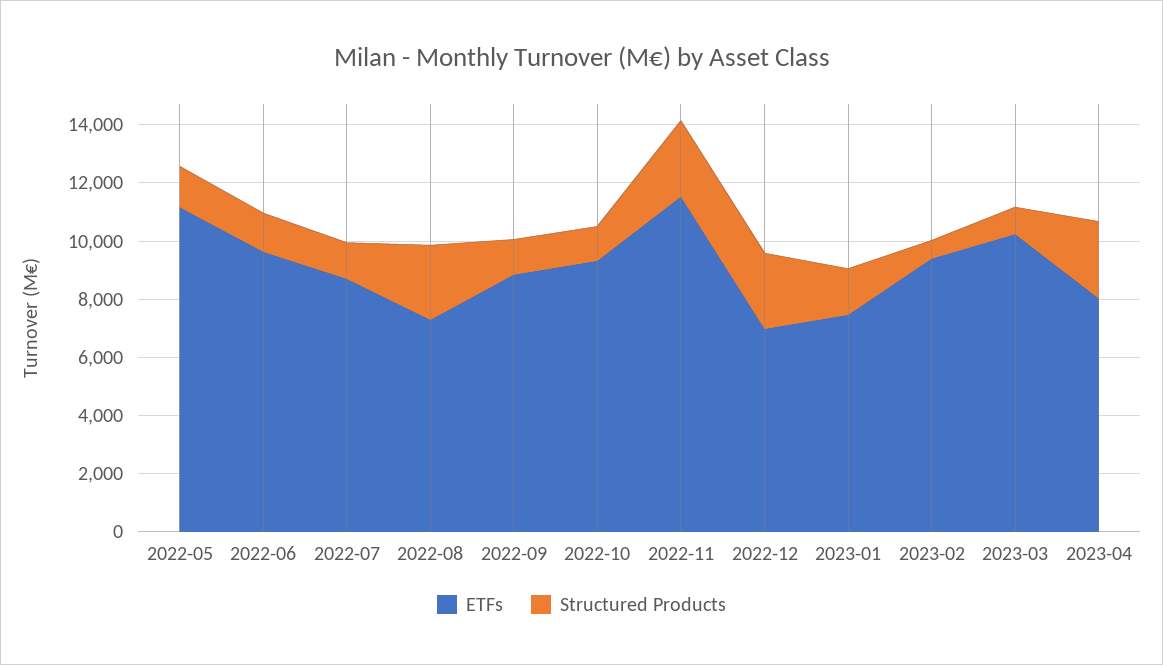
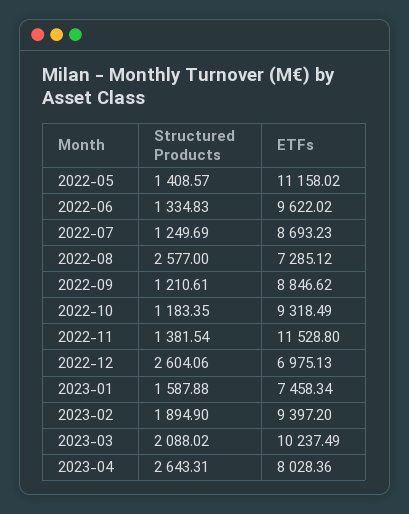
Structured Products, 2022-11: 2500 -> 1381.54
Structured Products, 2023-02: 500 -> 1894.9
Structured Products, 2023-03: 1000 -> 2088.02

